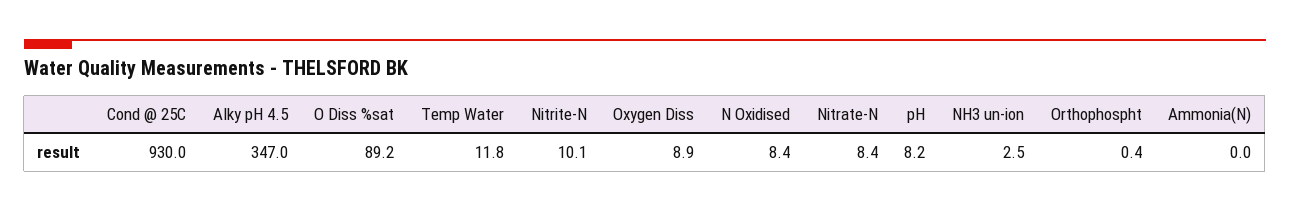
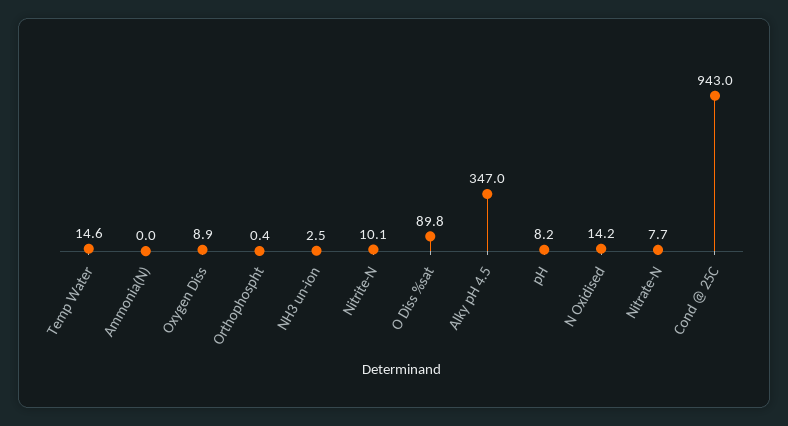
Cond @ 25C: 930 -> 943
O Diss %sat: 89.2 -> 89.8
Temp Water: 11.8 -> 14.6
N Oxidised: 8.4 -> 14.2
Nitrate-N: 8.4 -> 7.7

